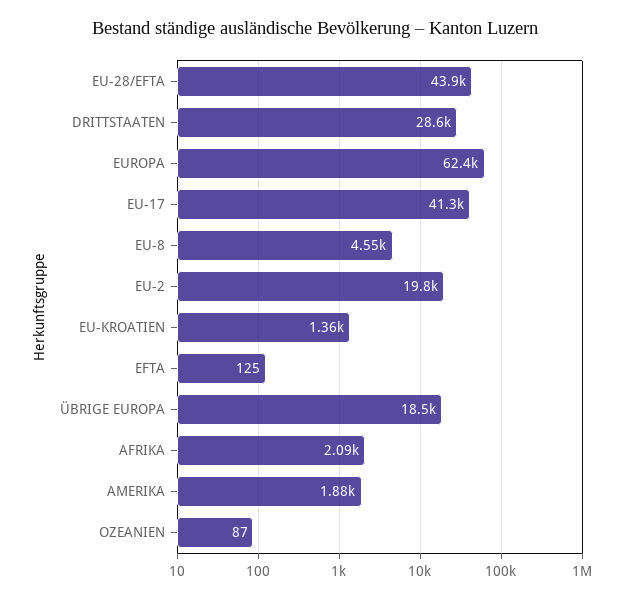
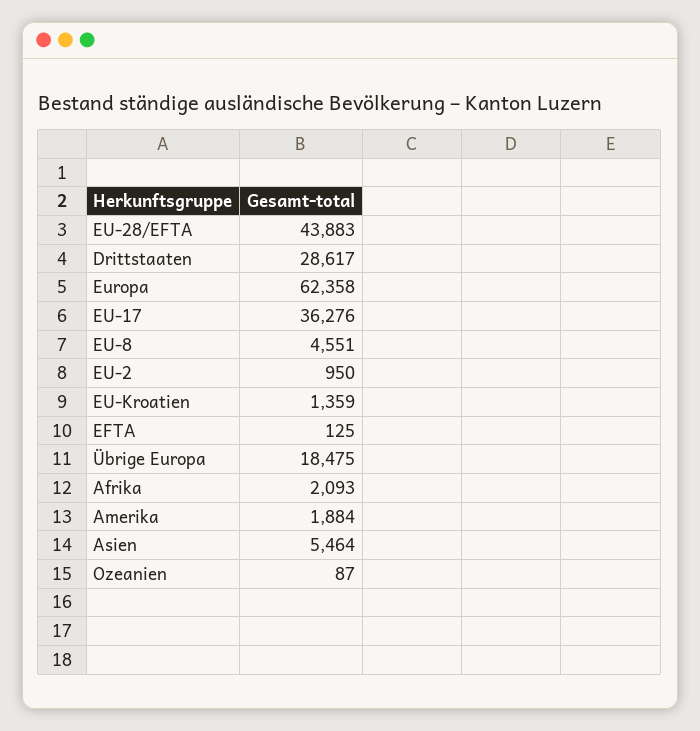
EU-17: 41300 -> 36276
EU-2: 19800 -> 950
Asien: none -> 5464

